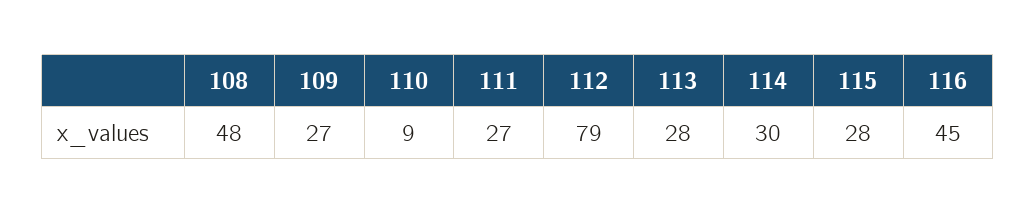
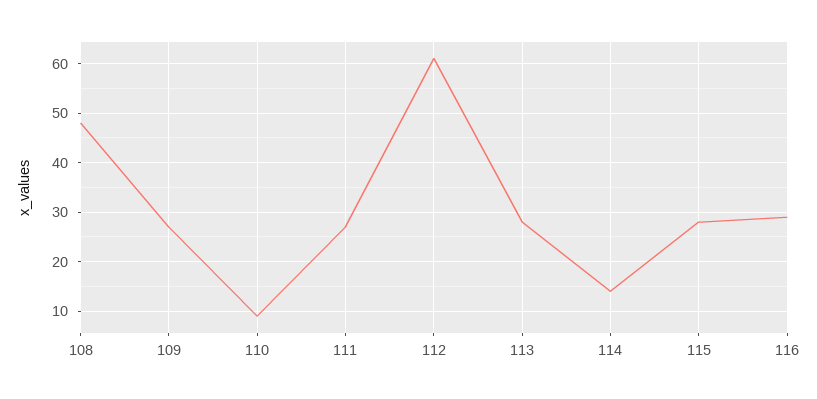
112: 79 -> 60
114: 30 -> 15
116: 45 -> 30

